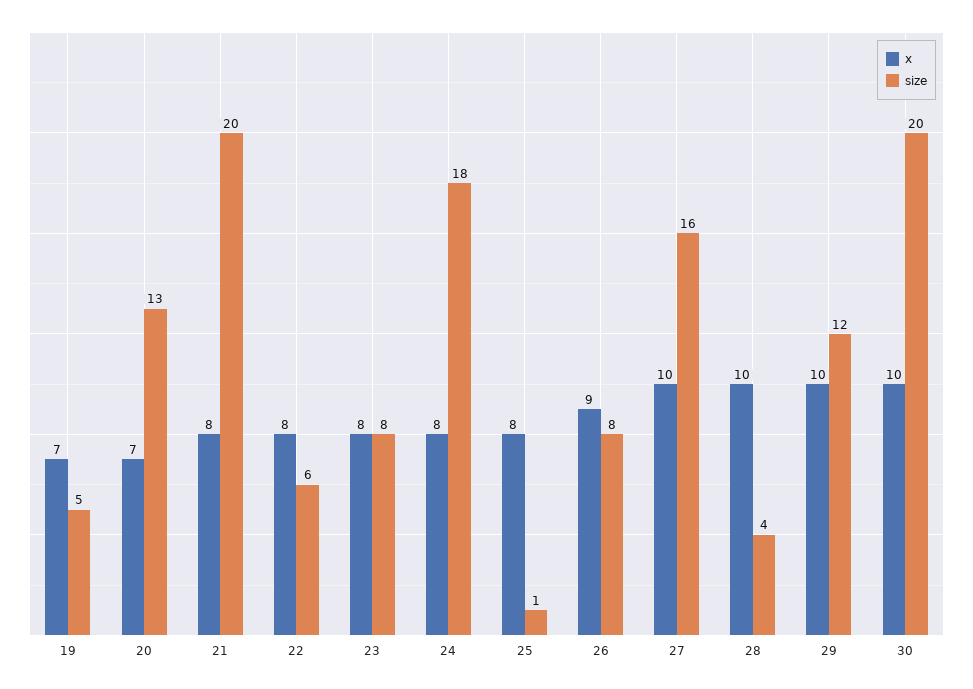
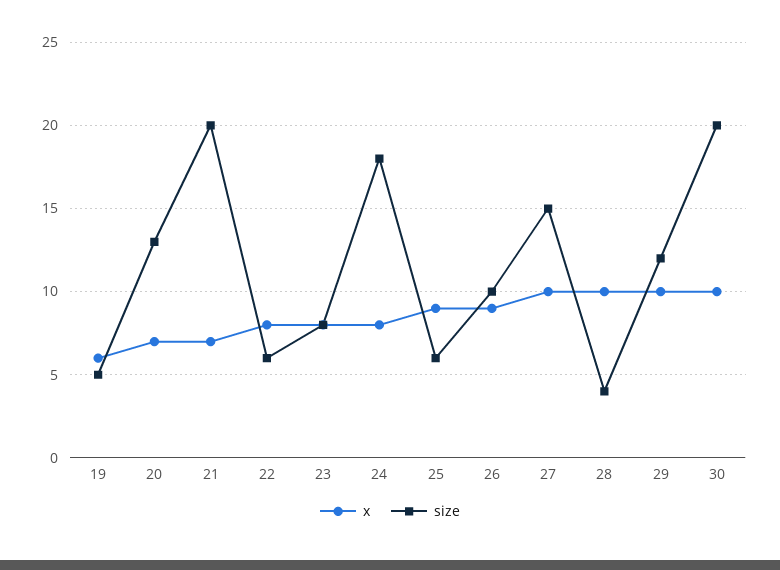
x, 19: 7 -> 6
x, 21: 8 -> 7
x, 25: 8 -> 9
size, 25: 1 -> 6
size, 26: 8 -> 10
size, 27: 16 -> 15

